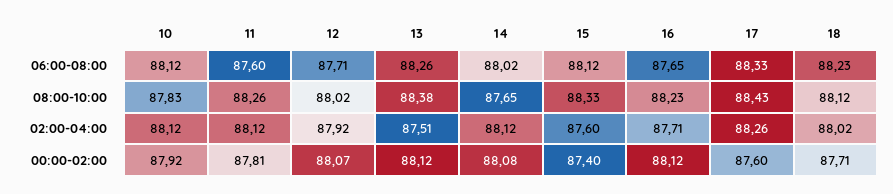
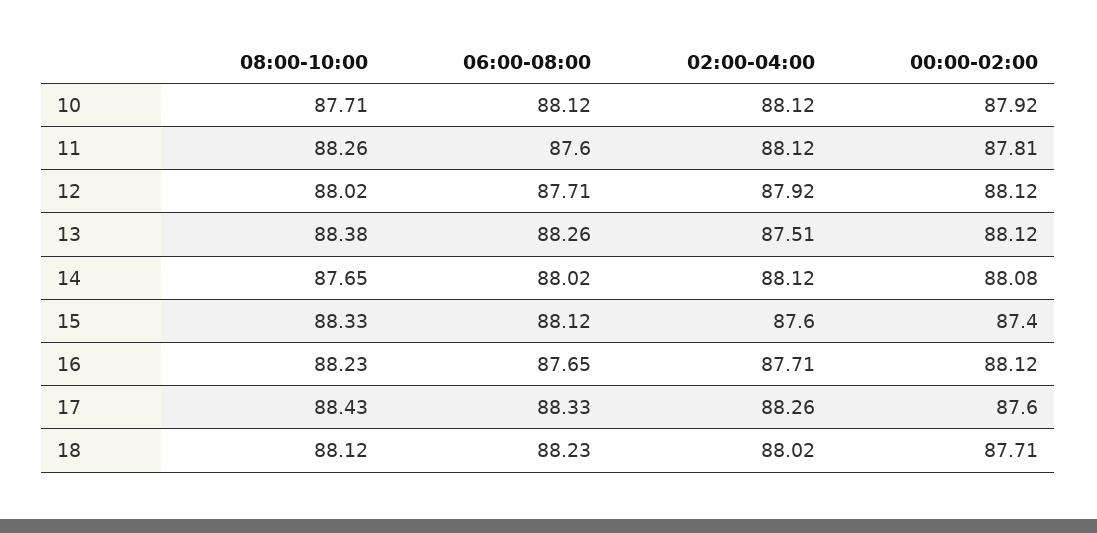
10, 08:00-10:00: 87.83 -> 87.71
12, 00:00-02:00: 88.07 -> 88.12

